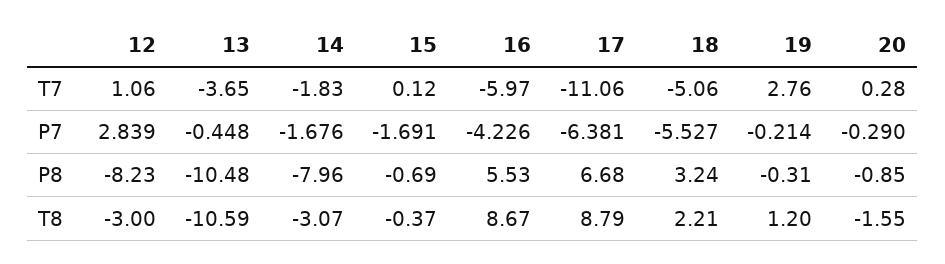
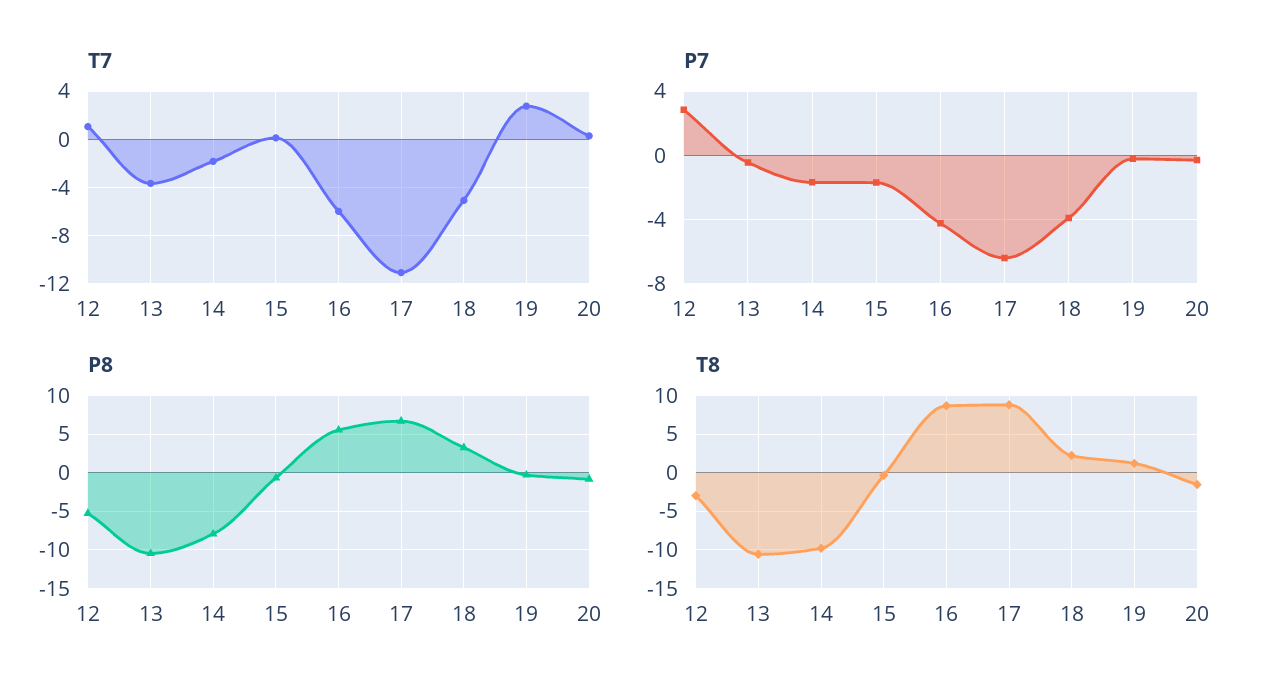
P7, 18: -5.527 -> -4
P8, 12: -8.23 -> -5
T8, 14: -3.07 -> -10

